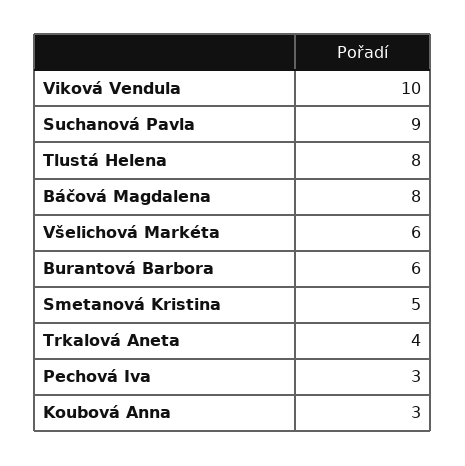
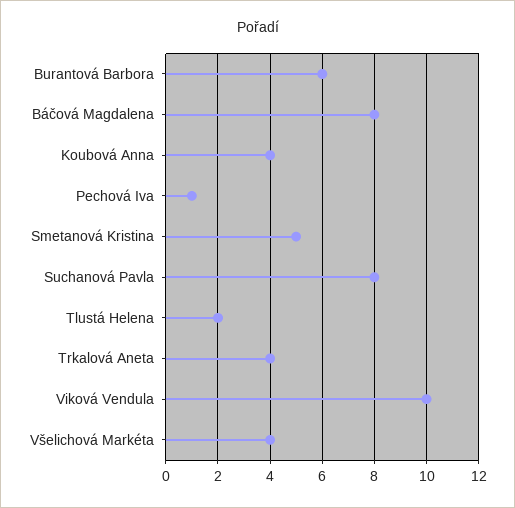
Suchanová Pavla: 9 -> 8
Tlustá Helena: 8 -> 2
Všelichová Markéta: 6 -> 4
Pechová Iva: 3 -> 1
Koubová Anna: 3 -> 4

